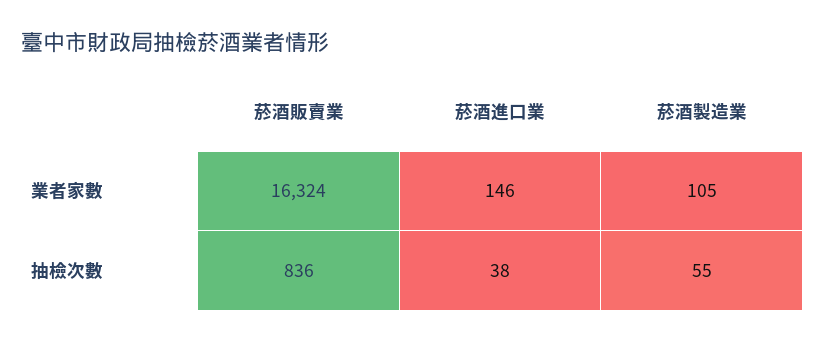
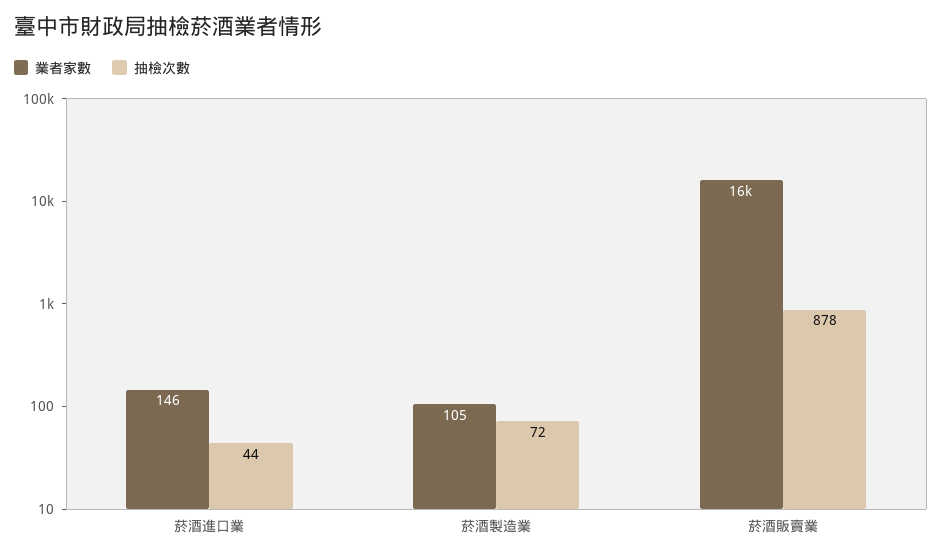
抽檢次數, 菸酒販賣業: 836 -> 878
抽檢次數, 菸酒進口業: 38 -> 44
抽檢次數, 菸酒製造業: 55 -> 72

